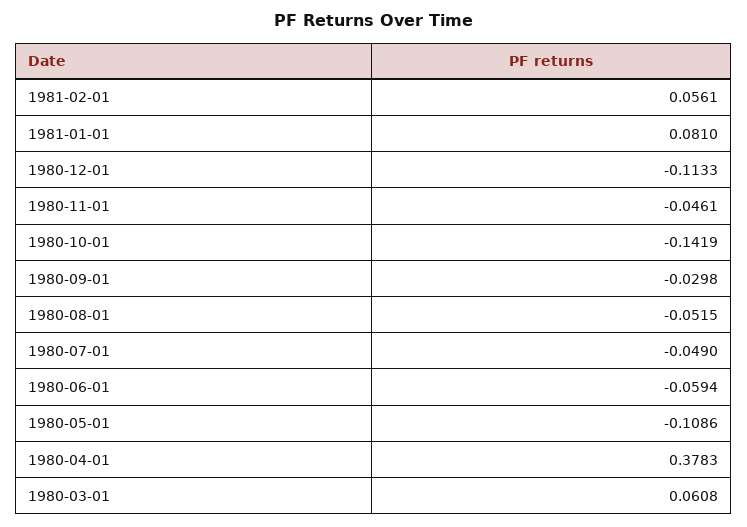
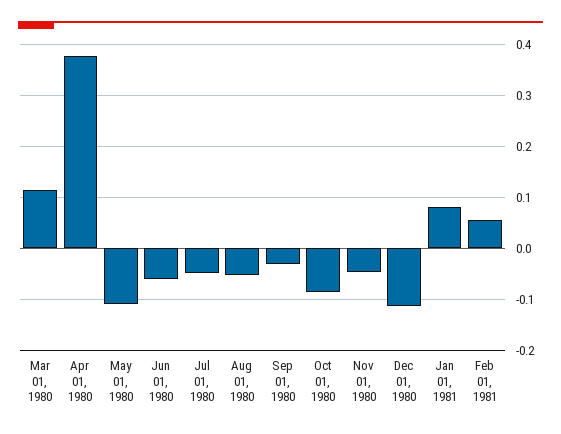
1980-10-01: -0.1419 -> -0.08
1980-03-01: 0.0608 -> 0.12

